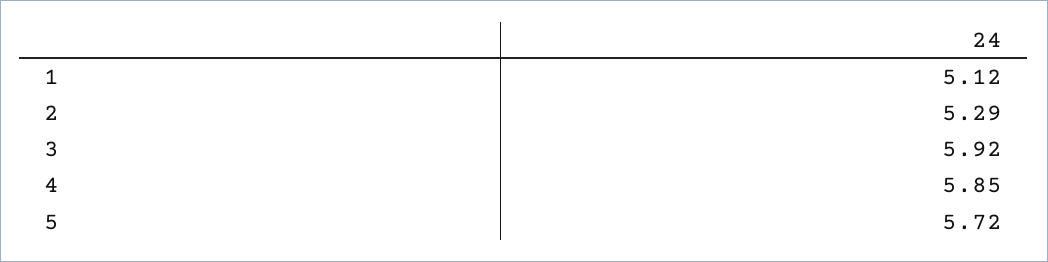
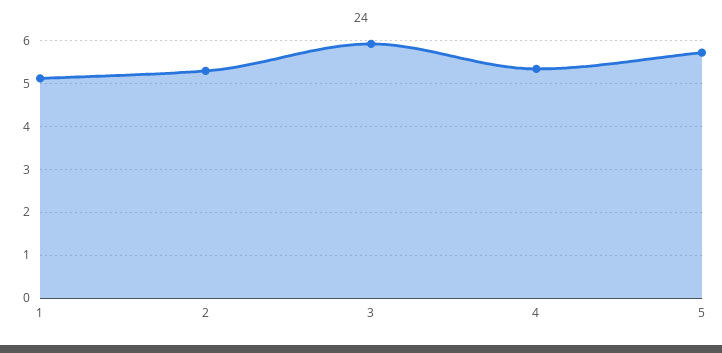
4: 5.85 -> 5.4

